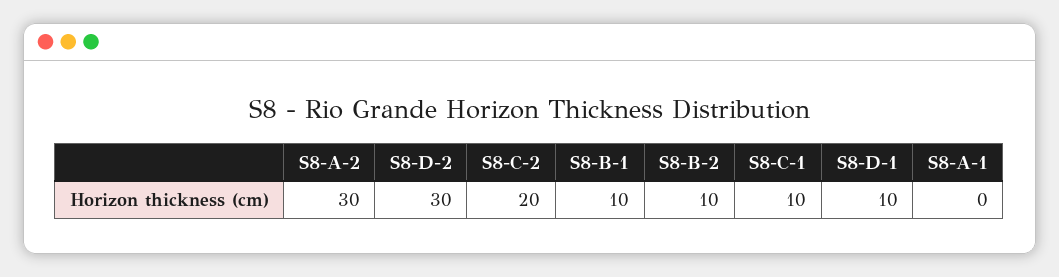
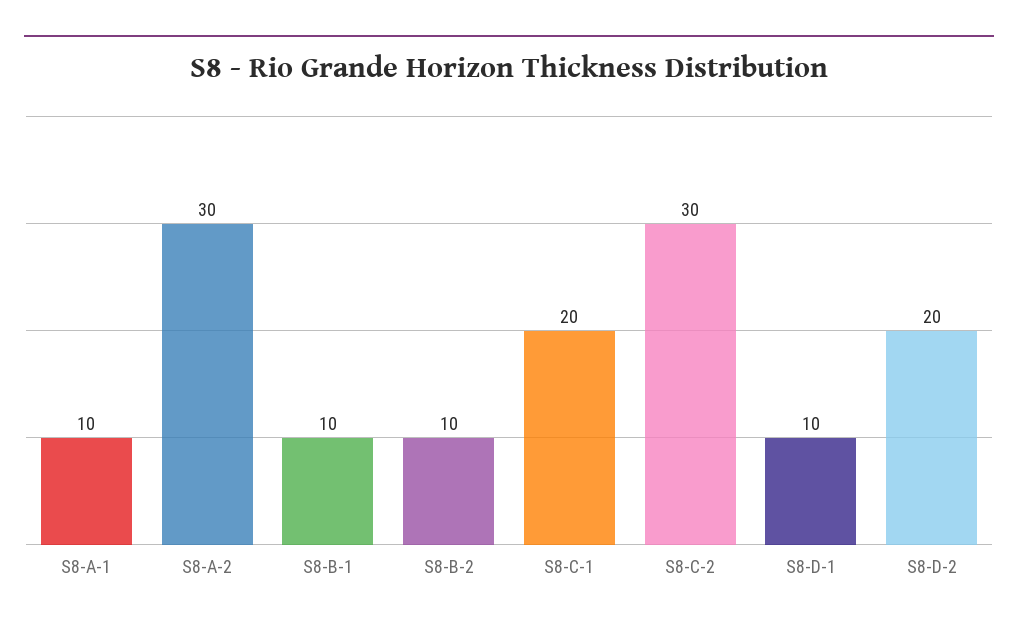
S8-D-2: 30 -> 20
S8-C-2: 20 -> 30
S8-C-1: 10 -> 20
S8-A-1: 0 -> 10

